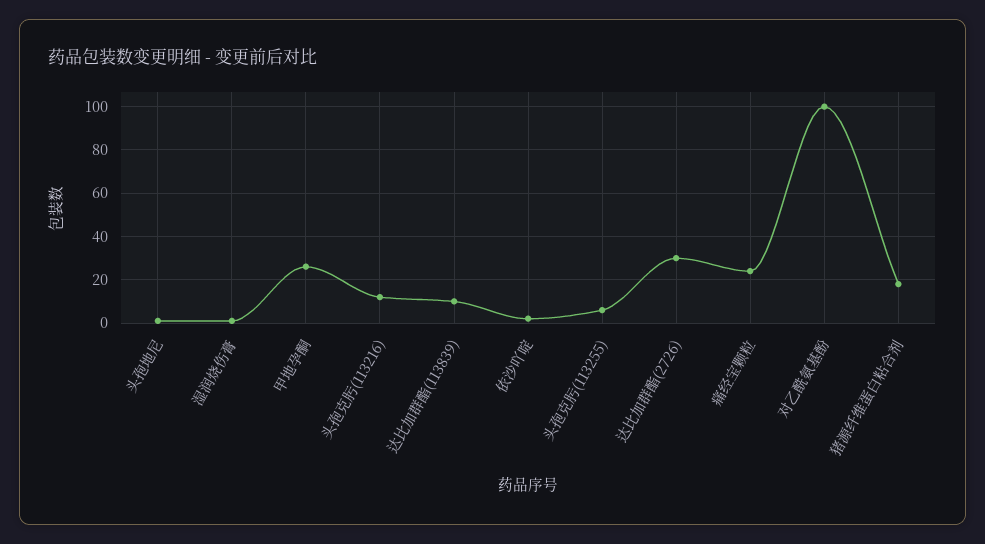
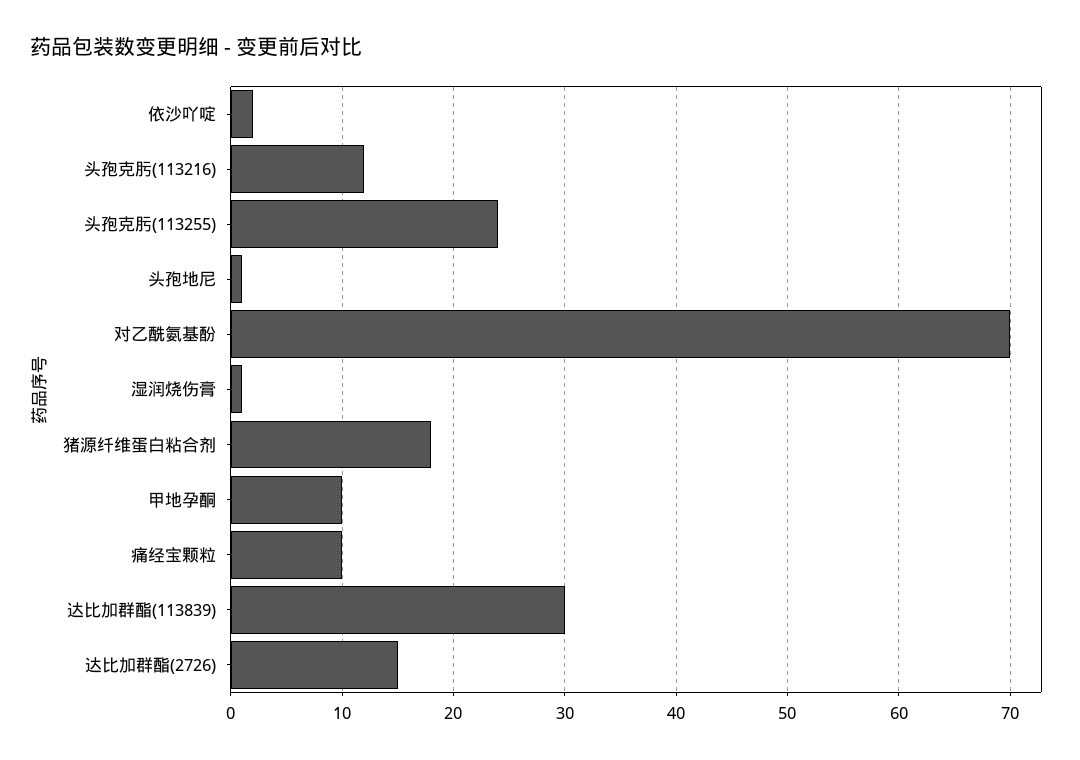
甲地孕酮: 25 -> 10
达比加群酯(113839): 10 -> 30
头孢克肟(113255): 5 -> 24
达比加群酯(2726): 30 -> 15
痛经宝颗粒: 25 -> 10
对乙酰氨基酚: 100 -> 70

